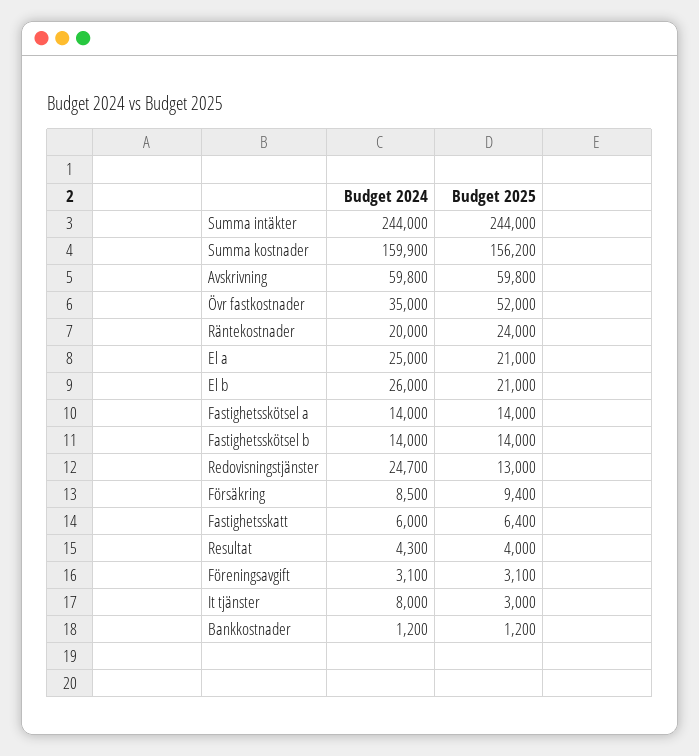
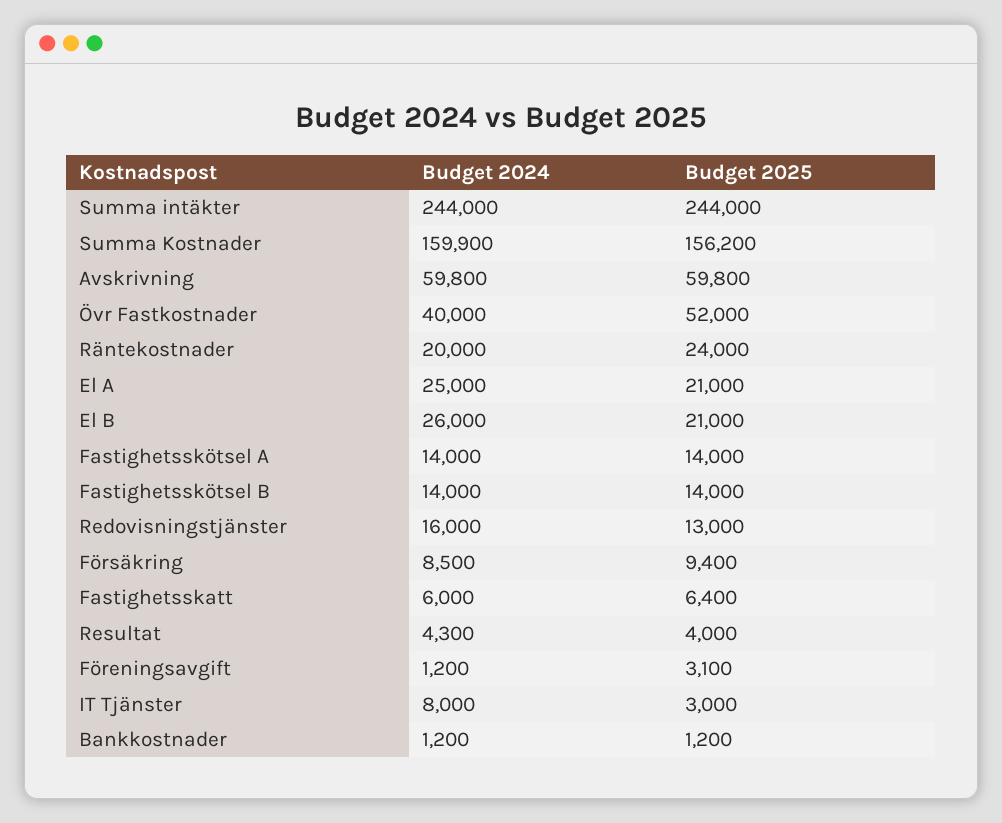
Budget 2024, Övr fastkostnader: 35000 -> 40000
Budget 2024, Redovisningstjänster: 24700 -> 16000
Budget 2024, Föreningsavgift: 3100 -> 1200

